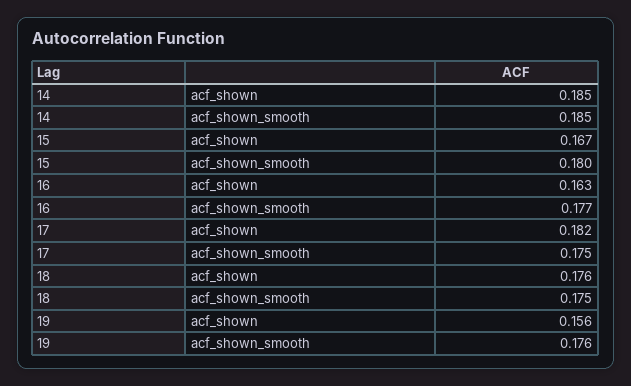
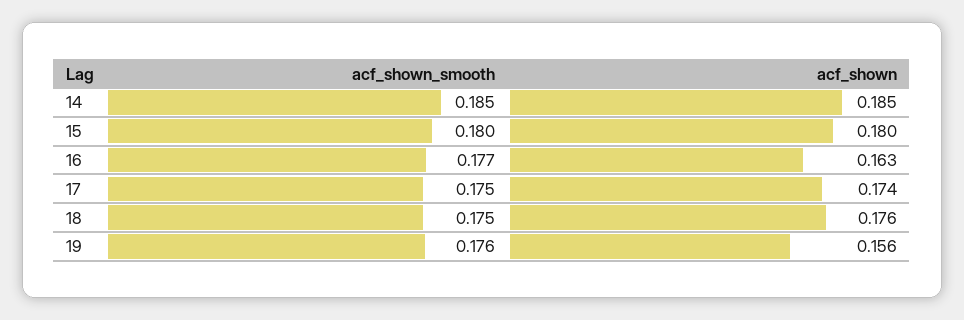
15, acf_shown: 0.167 -> 0.18
17, acf_shown: 0.182 -> 0.174

